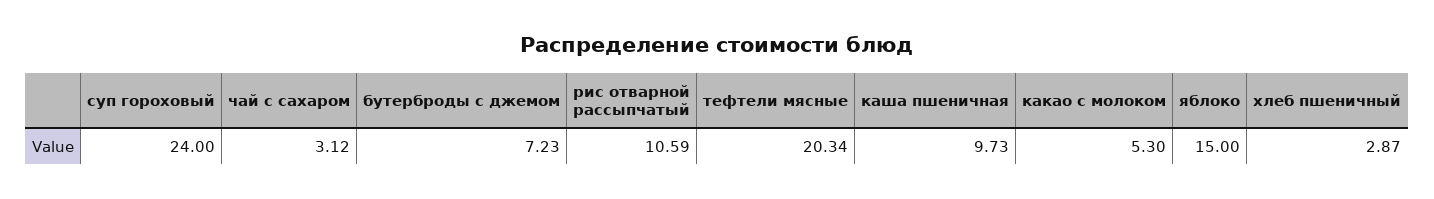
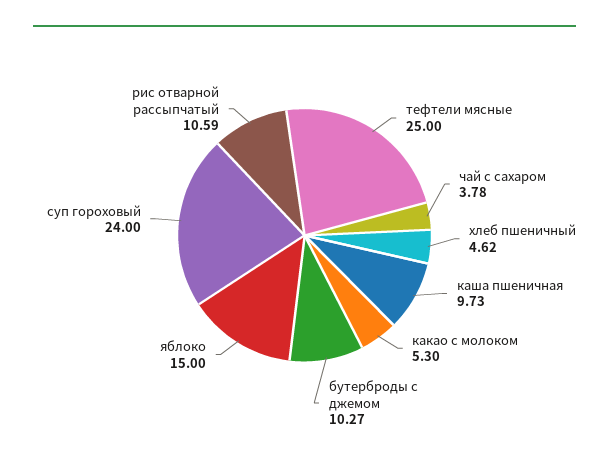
чай с сахаром: 3.12 -> 3.78
бутерброды с джемом: 7.23 -> 10.27
тефтели мясные: 20.34 -> 25
хлеб пшеничный: 2.87 -> 4.62

